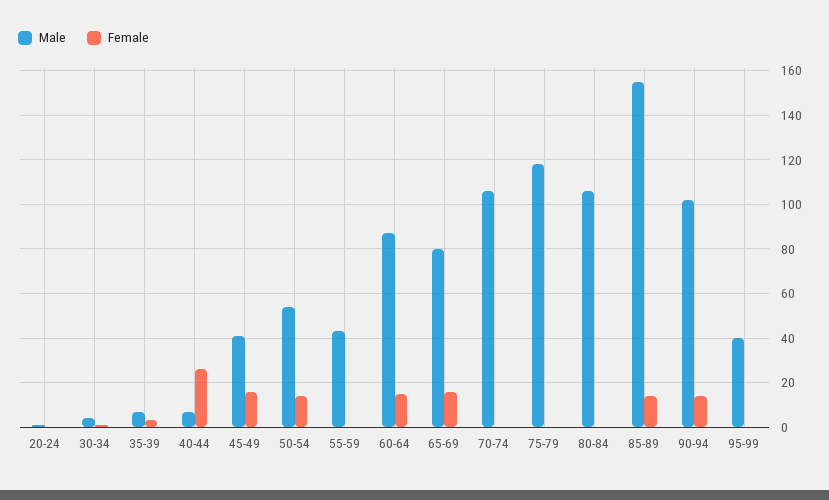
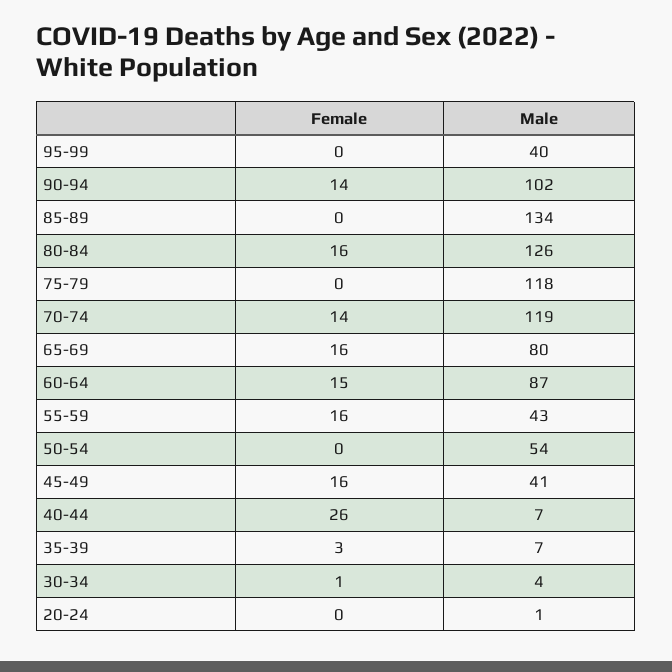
Female, 50-54: 15 -> 0
Female, 55-59: 0 -> 16
Male, 70-74: 105 -> 119
Female, 70-74: 0 -> 14
Male, 80-84: 105 -> 126
Female, 80-84: 0 -> 16
Male, 85-89: 155 -> 134
Female, 85-89: 15 -> 0

